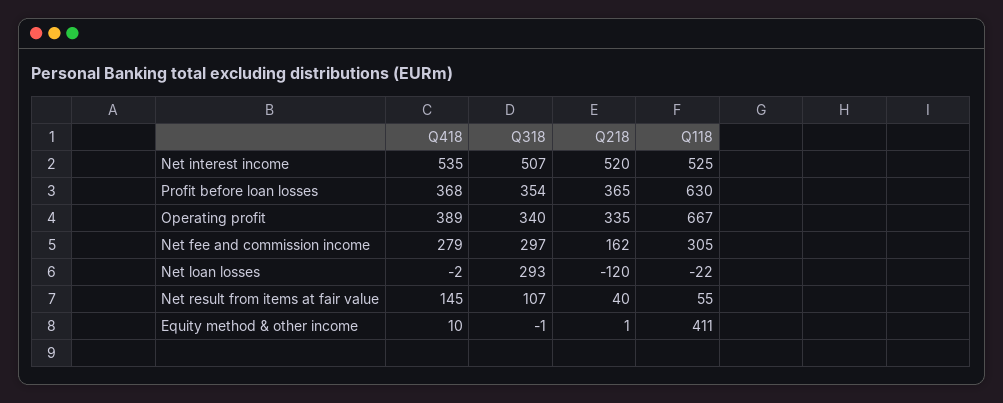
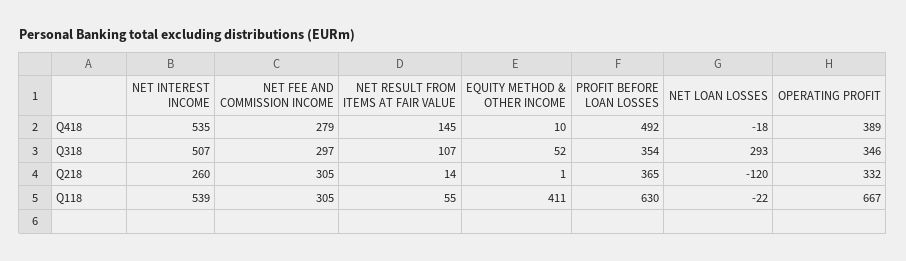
Q218, Net interest income: 520 -> 260
Q118, Net interest income: 525 -> 539
Q418, Profit before loan losses: 368 -> 492
Q318, Operating profit: 340 -> 346
Q218, Operating profit: 335 -> 332
Q218, Net fee and commission income: 162 -> 305
Q418, Net loan losses: -2 -> -18
Q218, Net result from items at fair value: 40 -> 14
Q318, Equity method & other income: -1 -> 52

